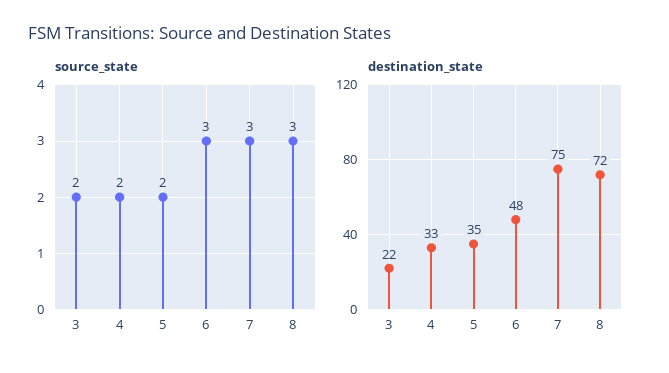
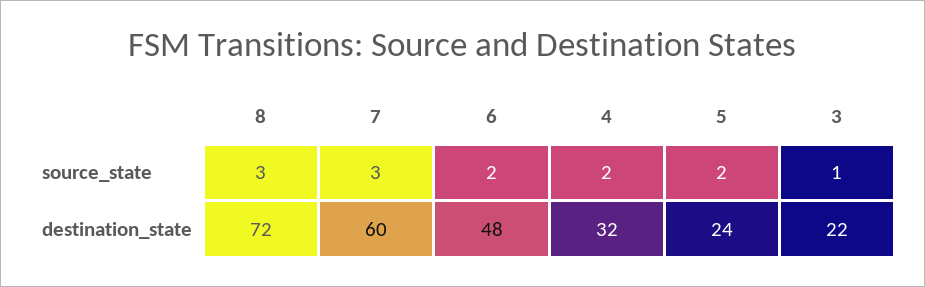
source_state, 3: 2 -> 1
source_state, 6: 3 -> 2
destination_state, 4: 33 -> 32
destination_state, 5: 35 -> 24
destination_state, 7: 75 -> 60

